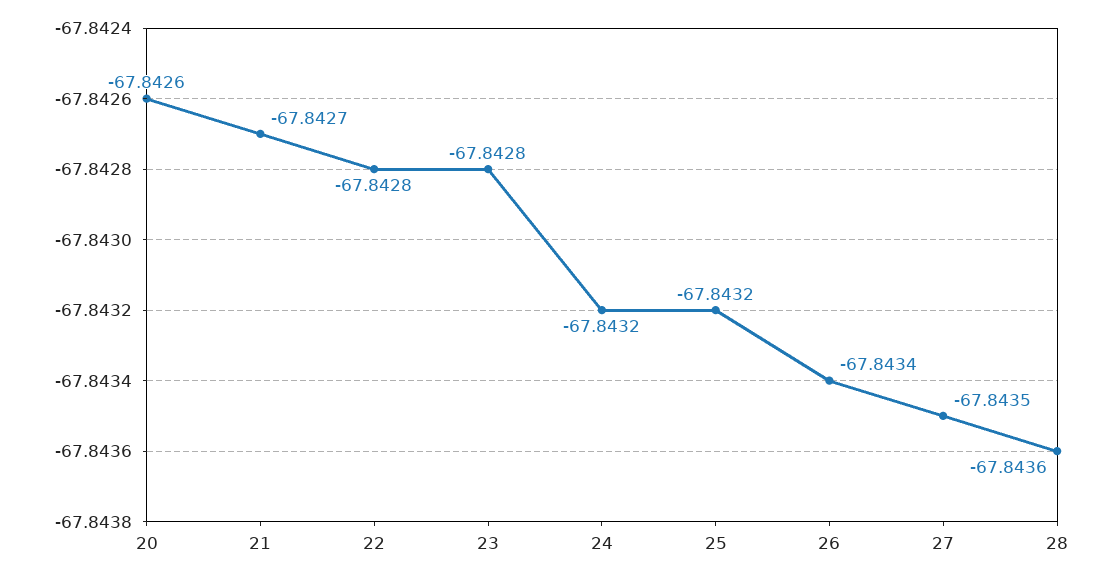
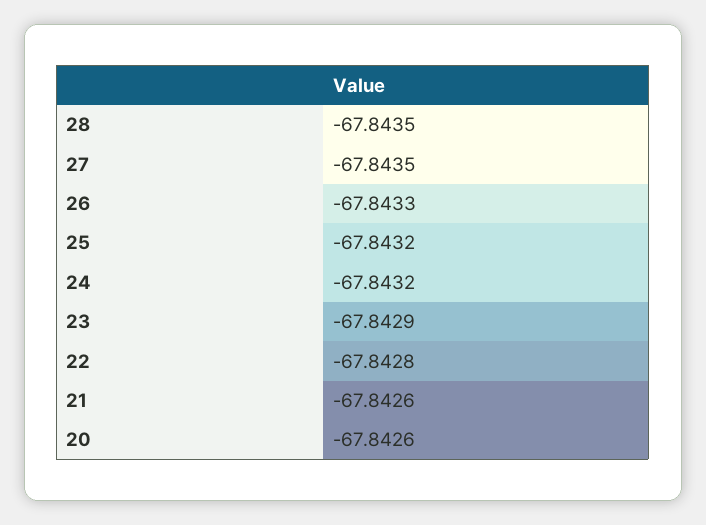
21: -67.8427 -> -67.8426
23: -67.8428 -> -67.8429
26: -67.8434 -> -67.8433
28: -67.8436 -> -67.8435

